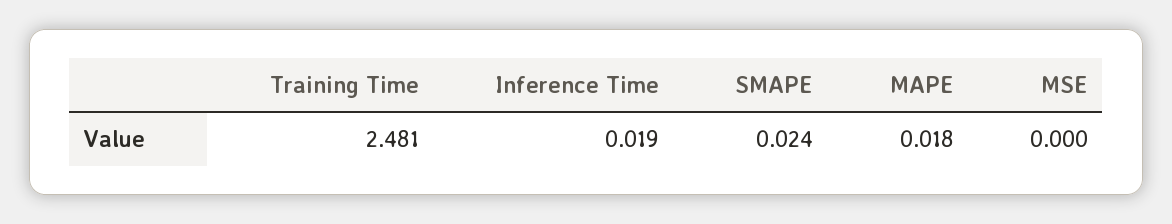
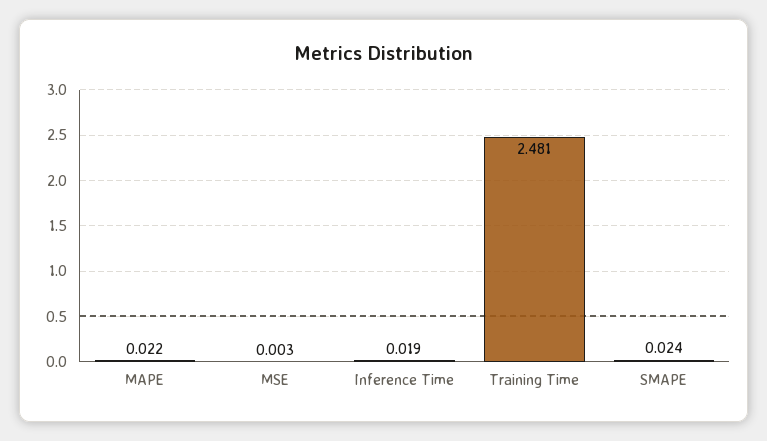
MAPE: 0.018 -> 0.022
MSE: 0 -> 0.003

